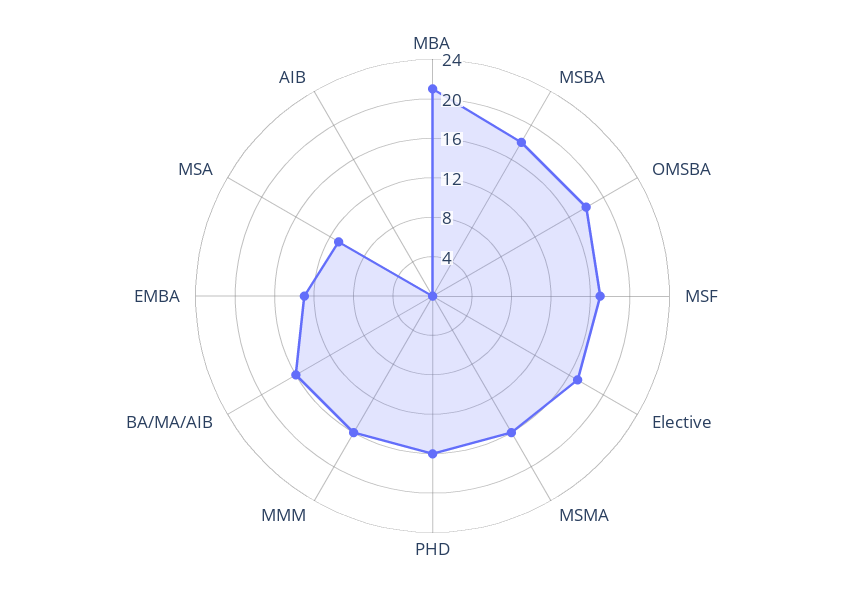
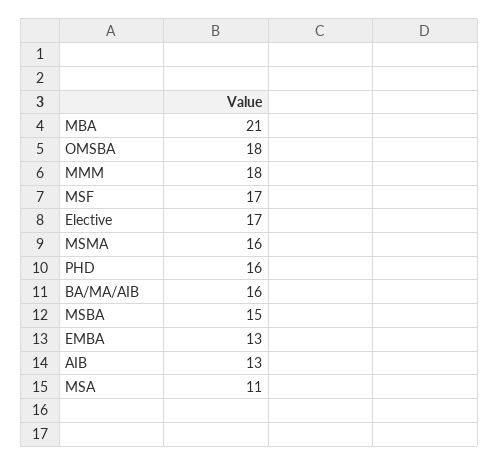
MSBA: 18 -> 15
MMM: 16 -> 18
AIB: 0 -> 13

